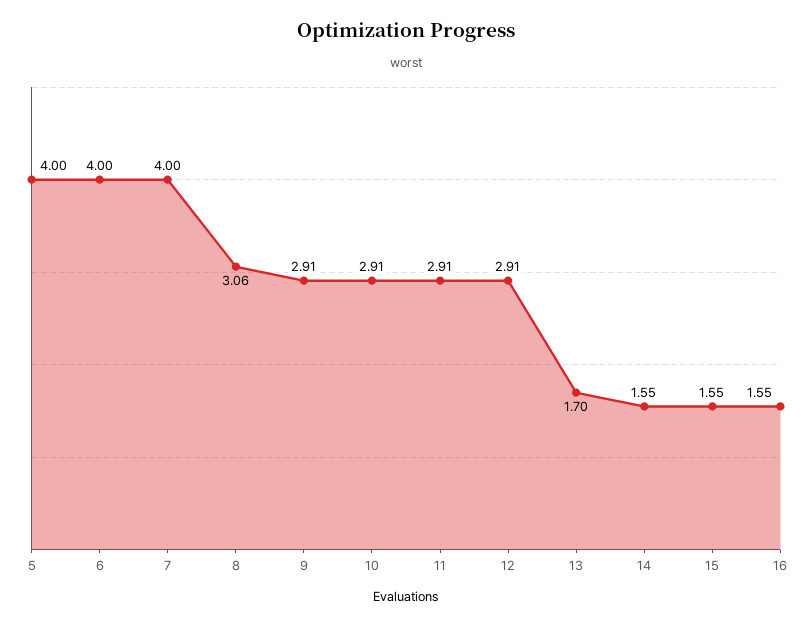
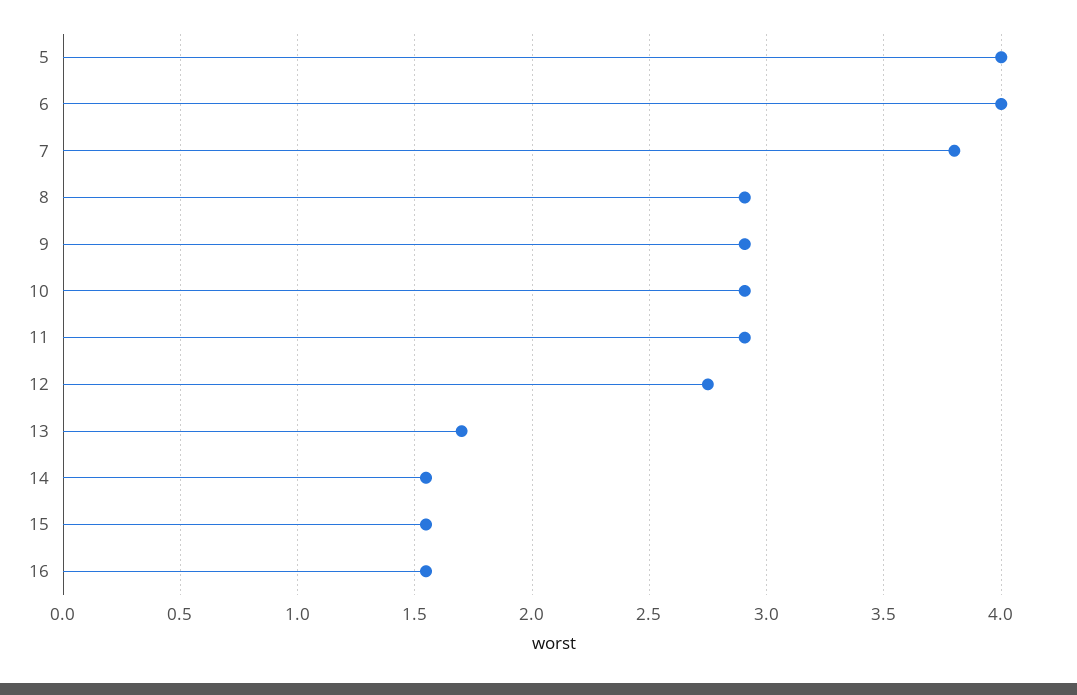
7: 4 -> 3.8
8: 3.06 -> 2.9
12: 2.91 -> 2.75

